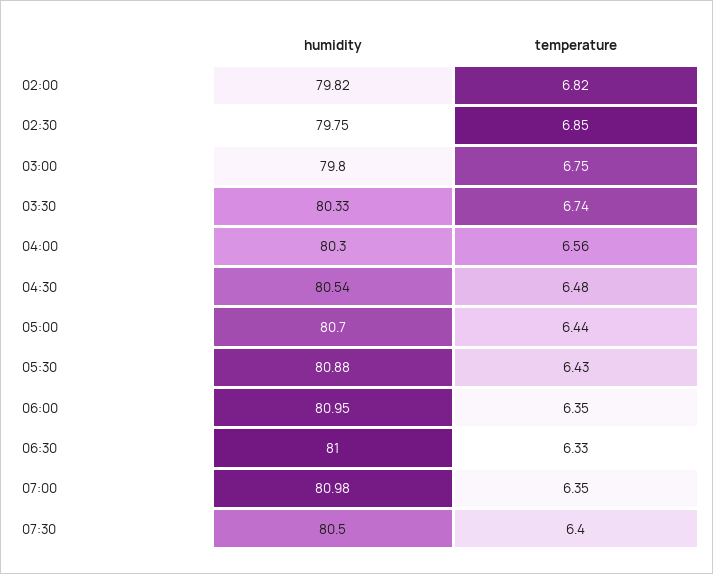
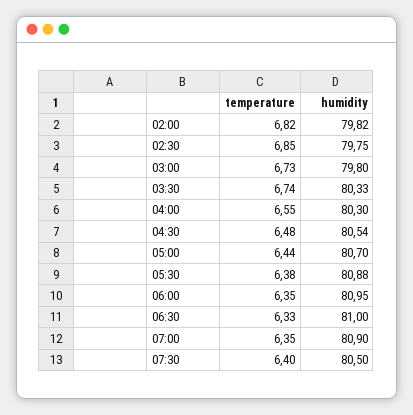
temperature, 03:00: 6.75 -> 6.73
temperature, 04:00: 6.56 -> 6.55
temperature, 05:30: 6.43 -> 6.38
humidity, 07:00: 80.98 -> 80.9

